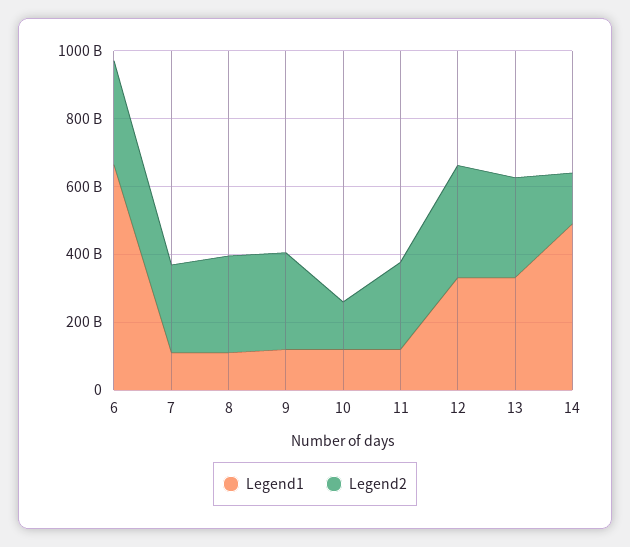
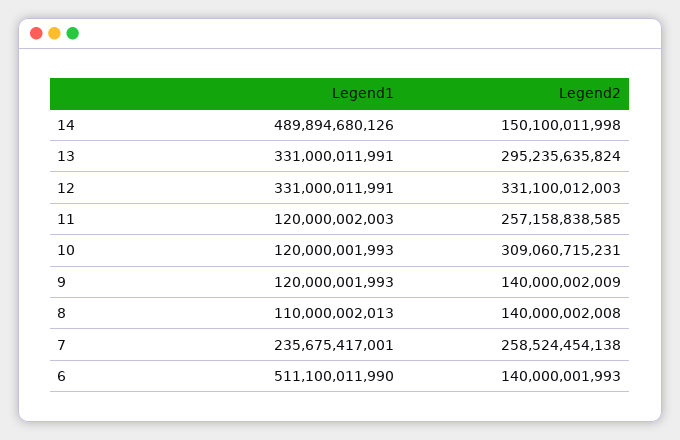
Legend1, 6: 650000000000 -> 511100011990
Legend2, 6: 300000000000 -> 140000001993
Legend1, 7: 100000000000 -> 235675417001
Legend2, 8: 300000000000 -> 140000002008
Legend2, 9: 300000000000 -> 140000002009
Legend2, 10: 150000000000 -> 309060715231

